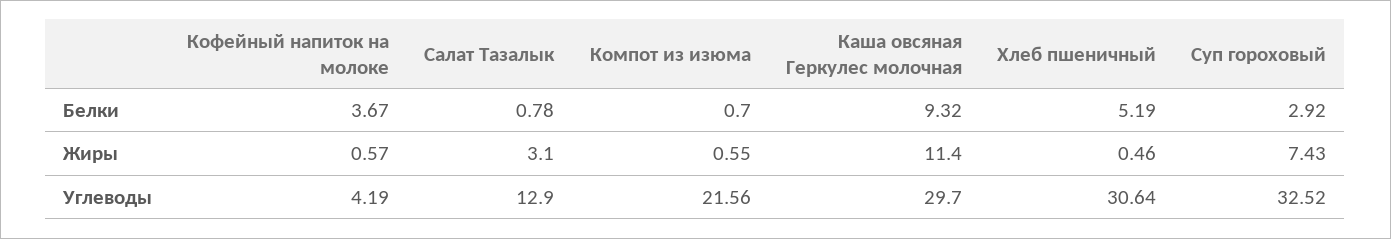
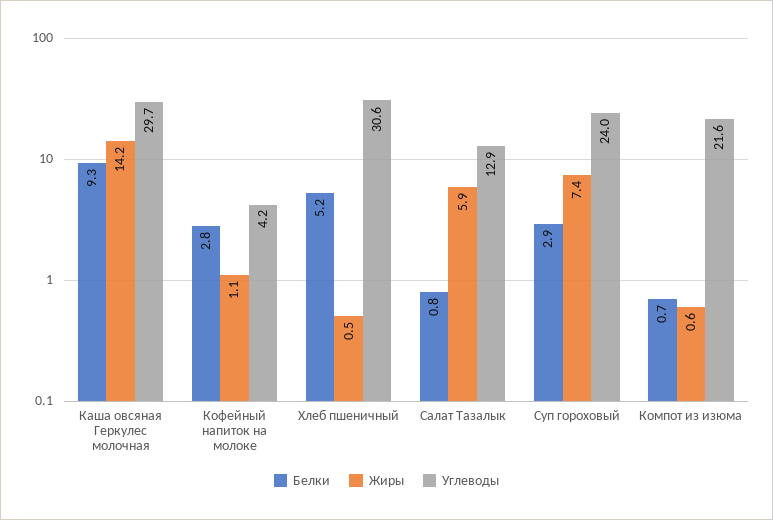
Белки, Кофейный напиток на молоке: 3.67 -> 2.8
Жиры, Кофейный напиток на молоке: 0.57 -> 1.1
Жиры, Салат Тазалык: 3.1 -> 5.9
Жиры, Каша овсяная Геркулес молочная: 11.4 -> 14.2
Углеводы, Суп гороховый: 32.52 -> 24

